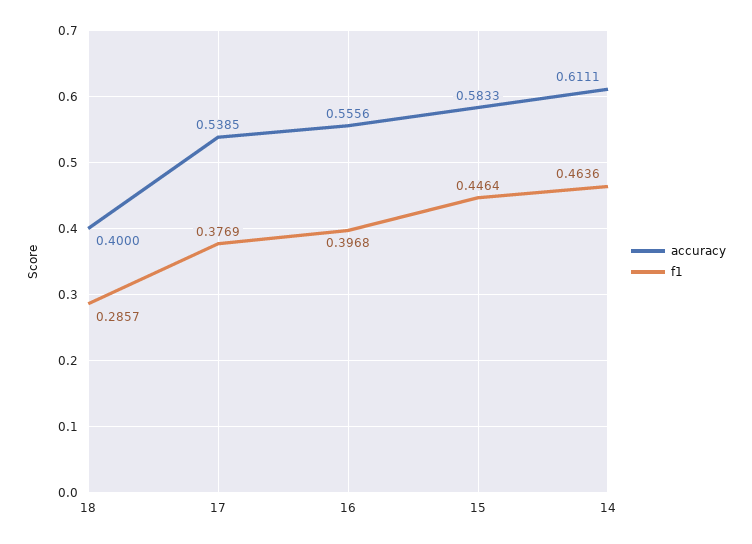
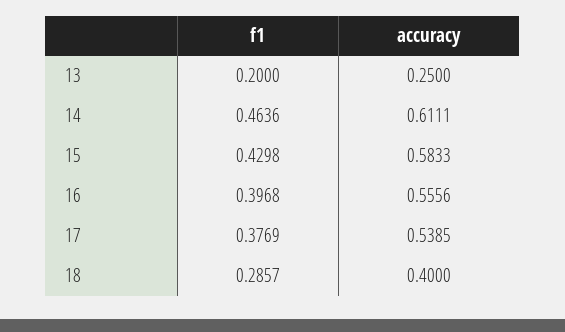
f1, 15: 0.4464 -> 0.4298
f1, 13: none -> 0.2
accuracy, 13: none -> 0.25

